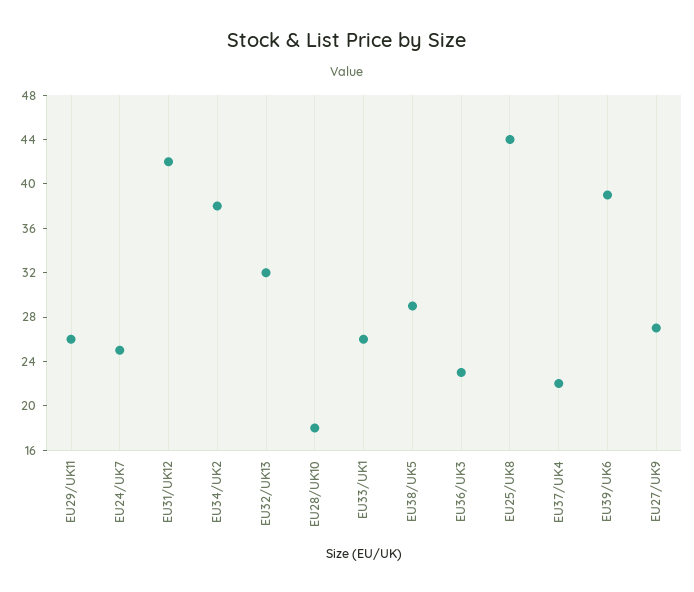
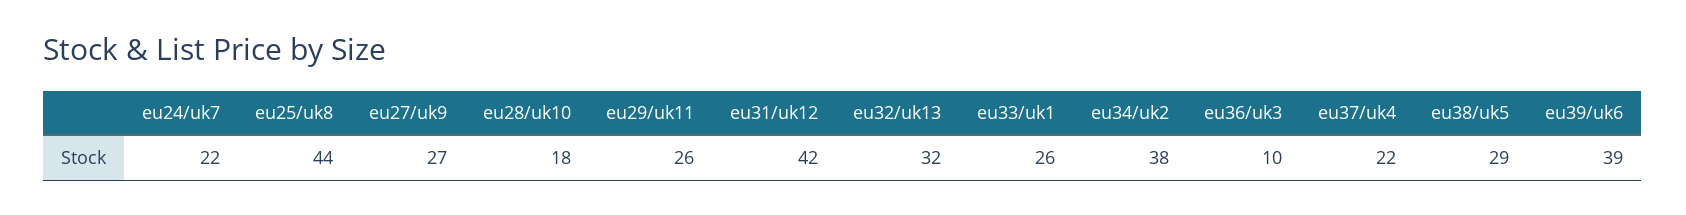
EU24/UK7: 25 -> 22
EU36/UK3: 23 -> 10

